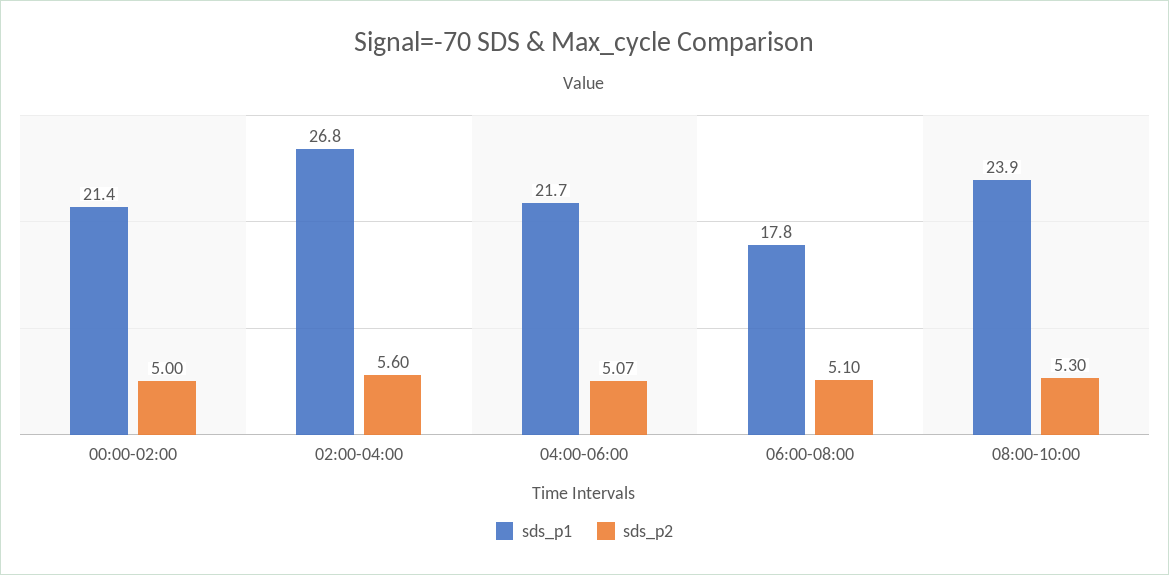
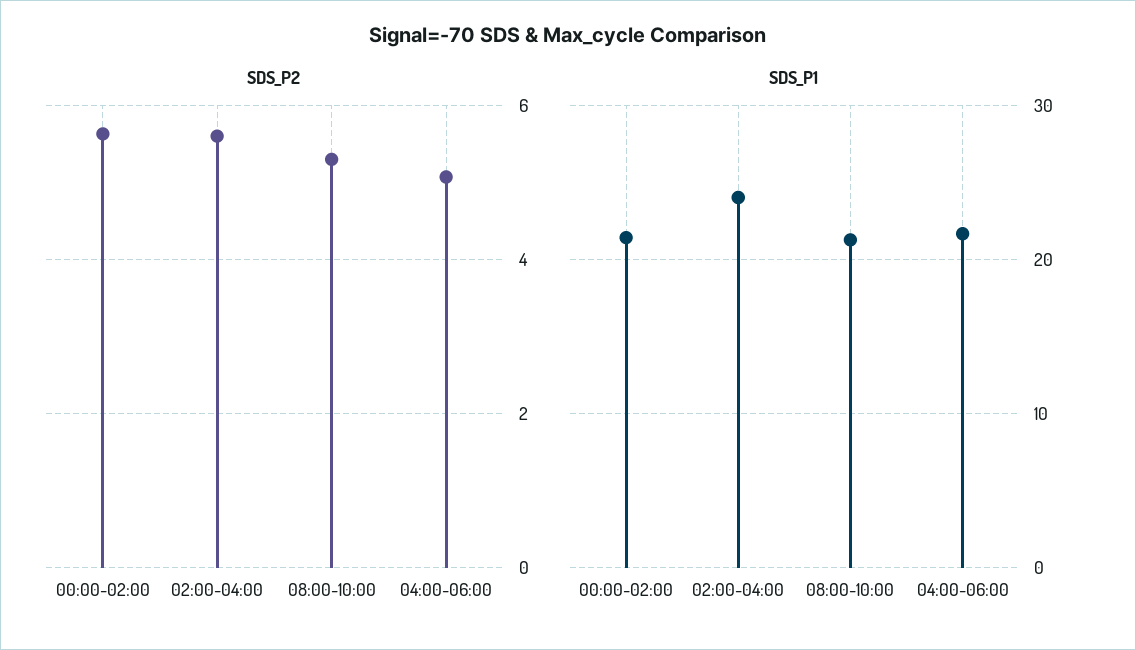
sds_p2, 00:00-02:00: 5 -> 5.6
sds_p1, 02:00-04:00: 26.8 -> 24
sds_p1, 06:00-08:00: 17.8 -> none
sds_p2, 06:00-08:00: 5.1 -> none
sds_p1, 08:00-10:00: 23.9 -> 21

